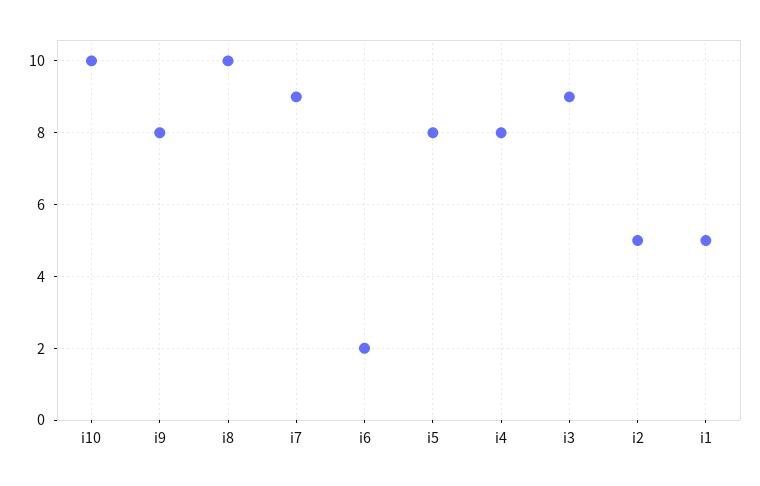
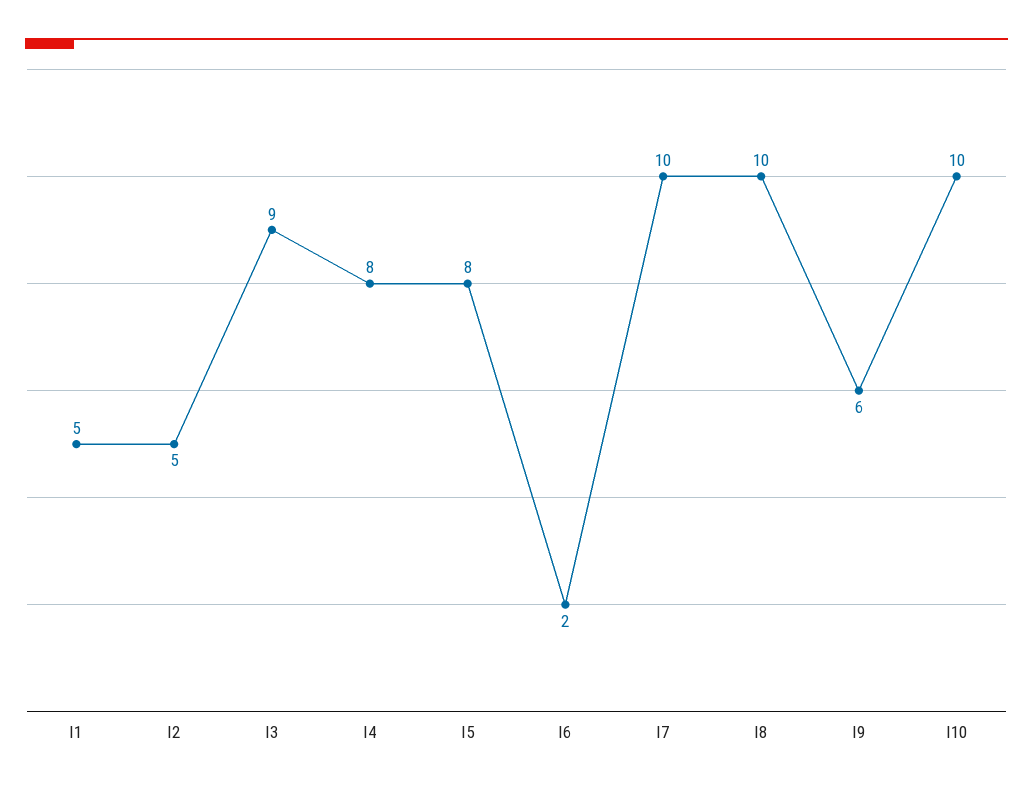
i9: 8 -> 6
i7: 9 -> 10

